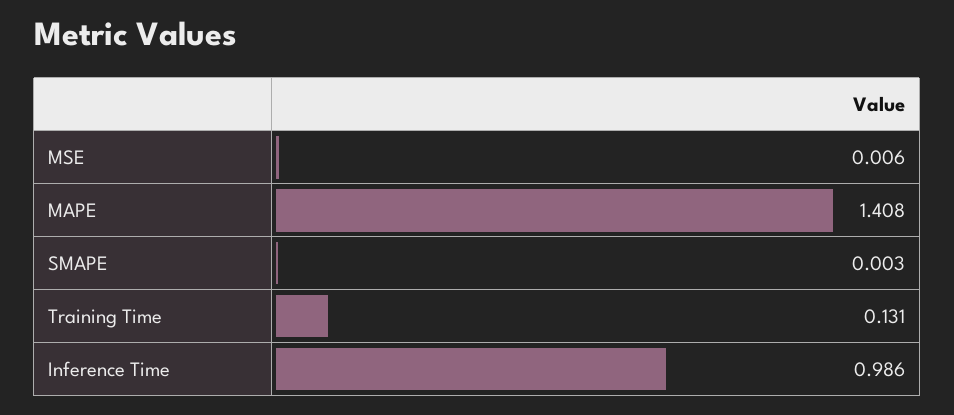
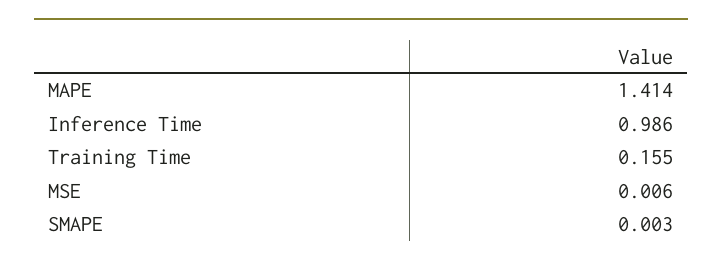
MAPE: 1.408 -> 1.414
Training Time: 0.131 -> 0.155

